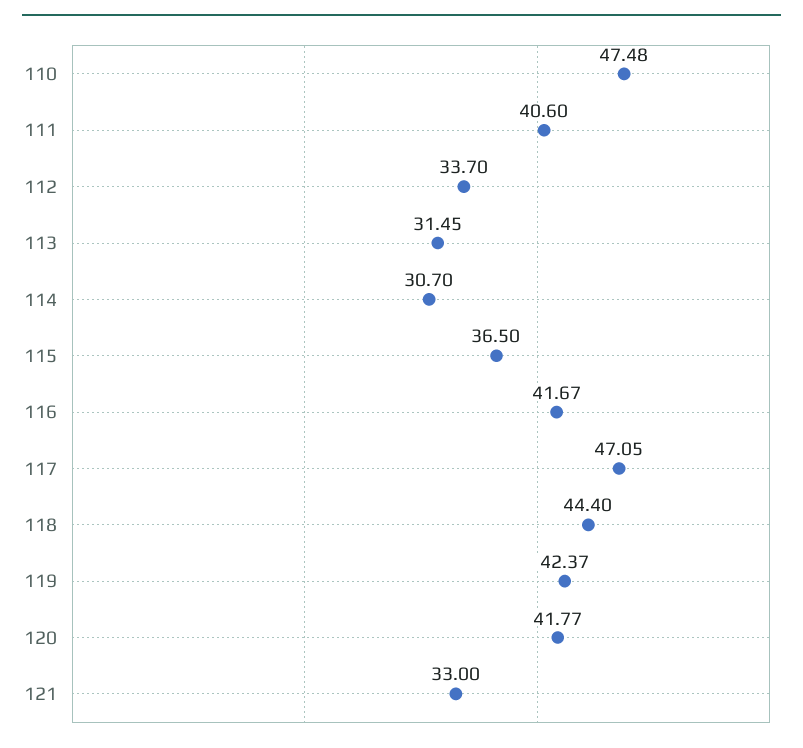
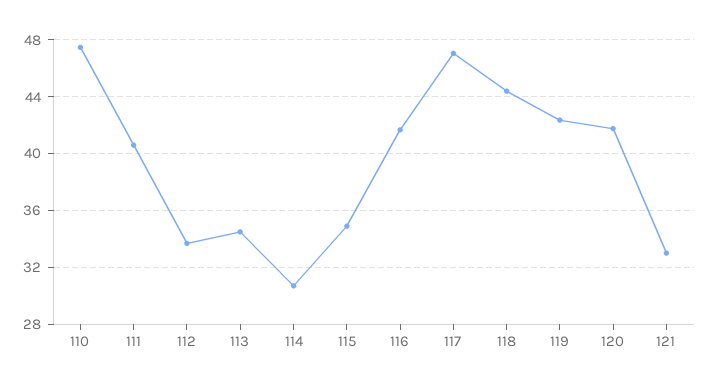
113: 31.45 -> 34.5
115: 36.5 -> 35

